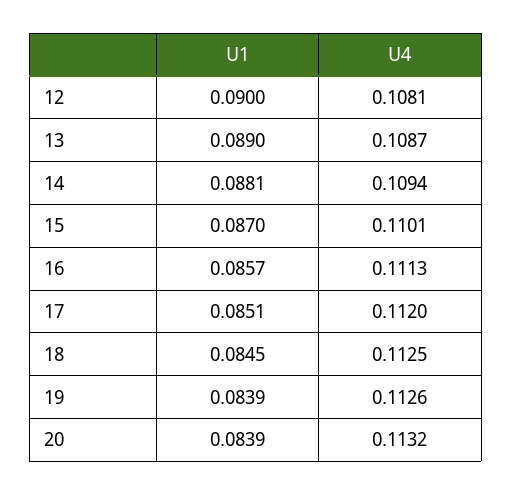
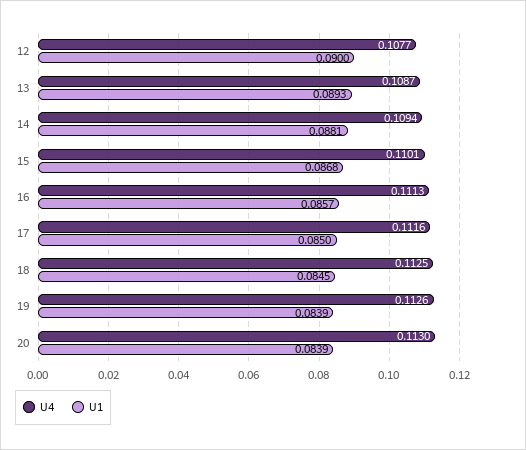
U4, 12: 0.1081 -> 0.1077
U1, 13: 0.089 -> 0.0893
U1, 15: 0.087 -> 0.0868
U1, 17: 0.0851 -> 0.085
U4, 17: 0.112 -> 0.1116
U4, 20: 0.1132 -> 0.113

